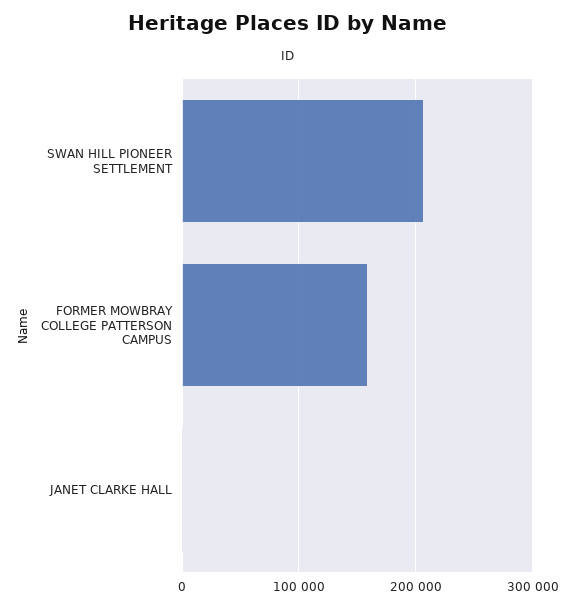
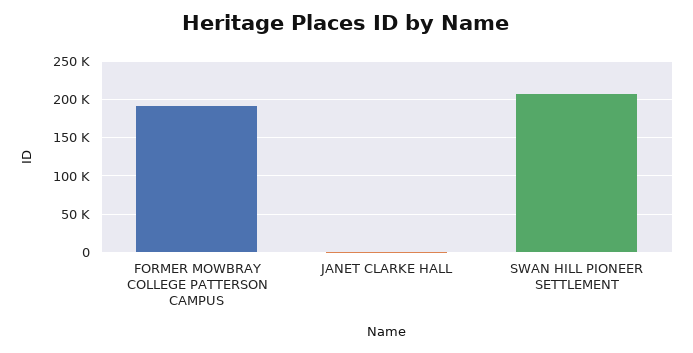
FORMER MOWBRAY COLLEGE PATTERSON CAMPUS: 160000 -> 190000

